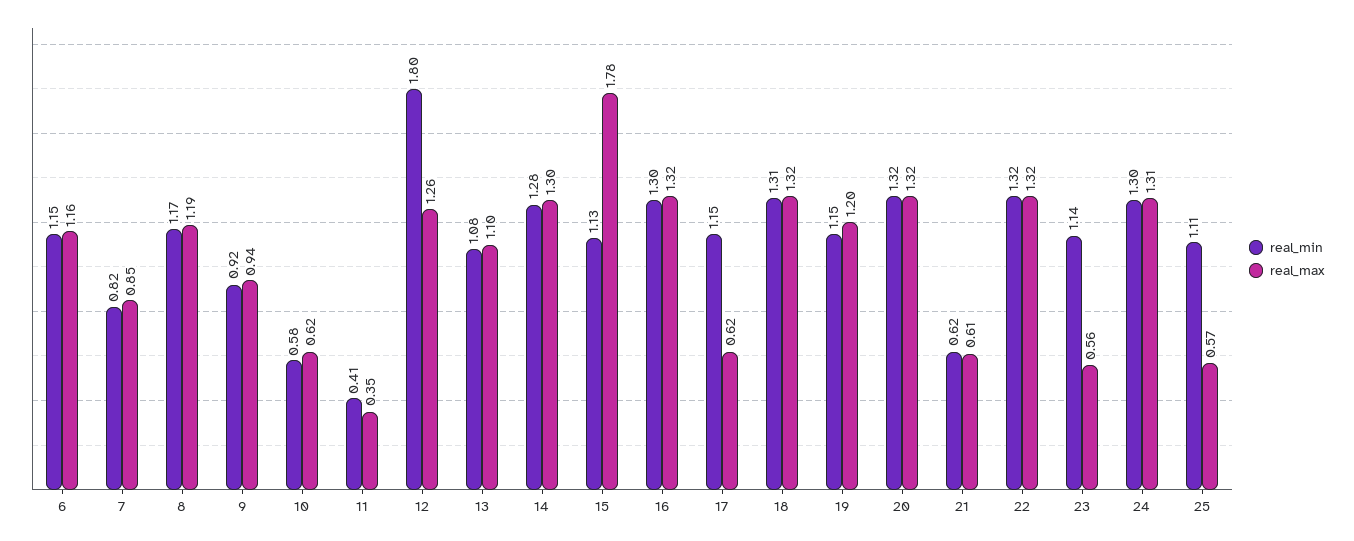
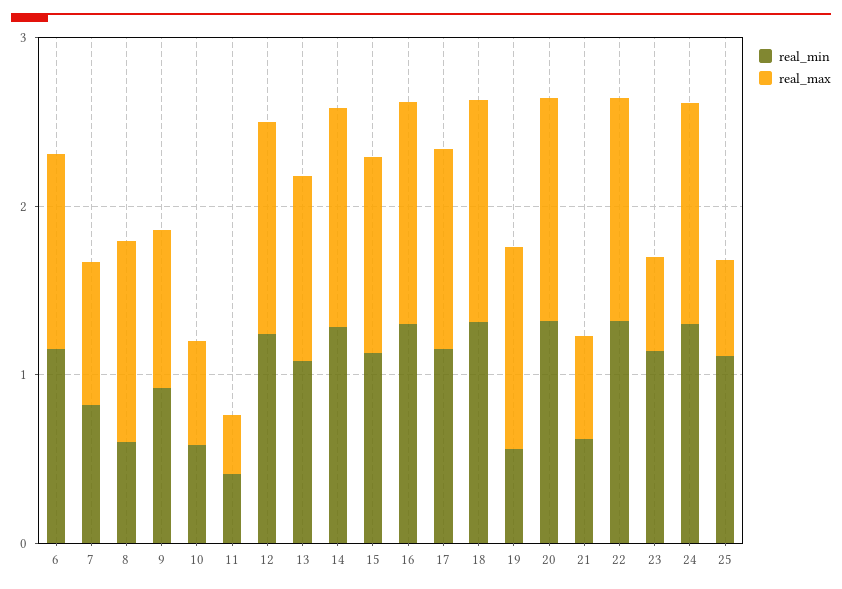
real_min, 8: 1.17 -> 0.6
real_min, 12: 1.8 -> 1.2
real_max, 15: 1.78 -> 1.2
real_max, 17: 0.62 -> 1.2
real_min, 19: 1.15 -> 0.6

